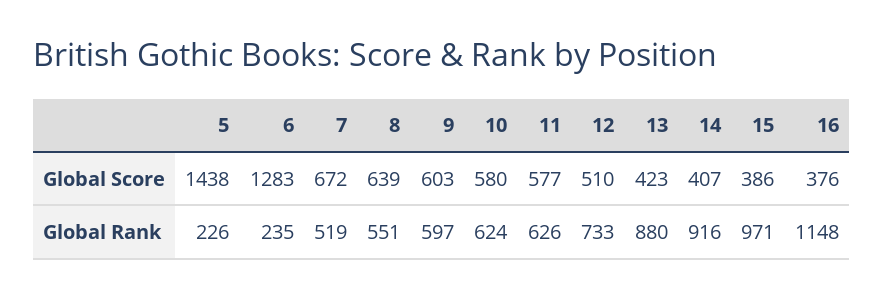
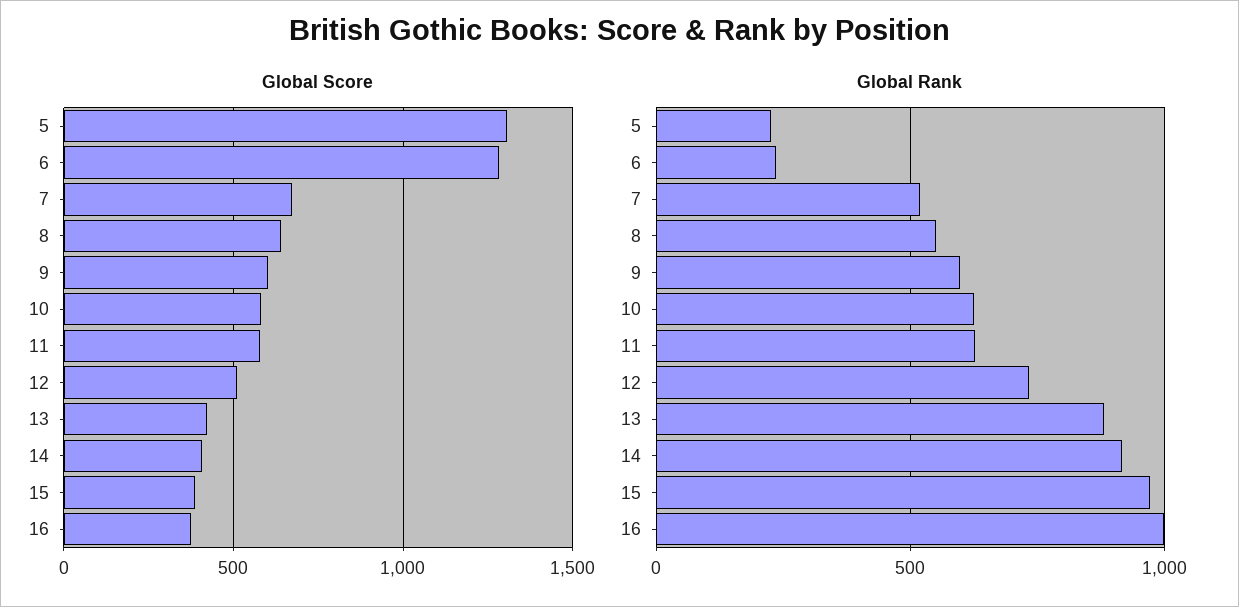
Global Score, 5: 1438 -> 1300
Global Rank, 16: 1148 -> 1000

